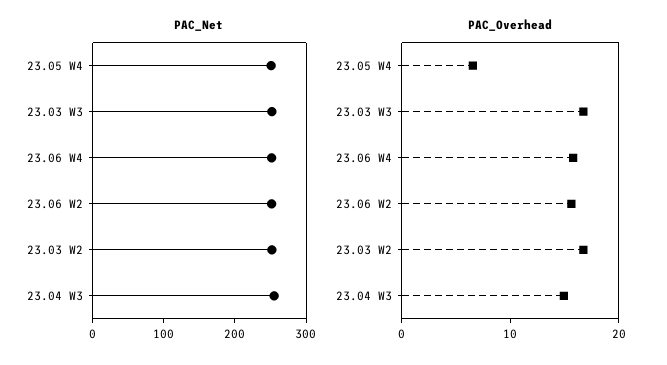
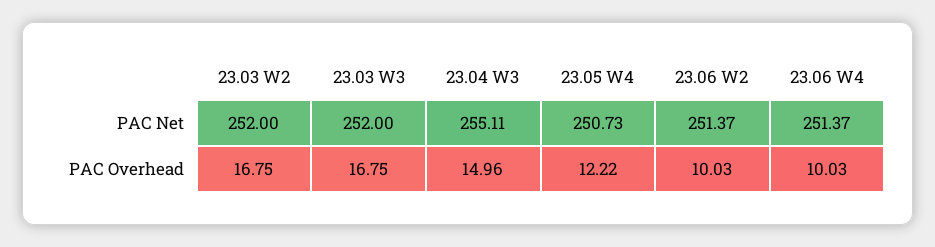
PAC_Overhead, 23.05 W4: 6 -> 12.22
PAC_Overhead, 23.06 W4: 16 -> 10.03
PAC_Overhead, 23.06 W2: 16 -> 10.03

